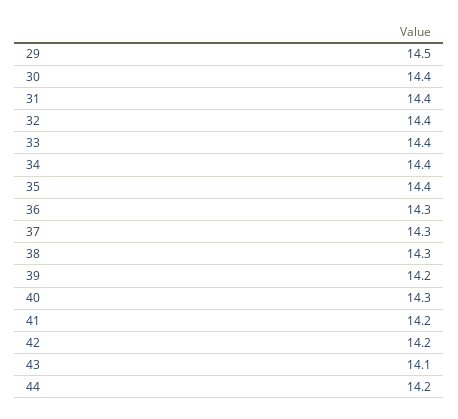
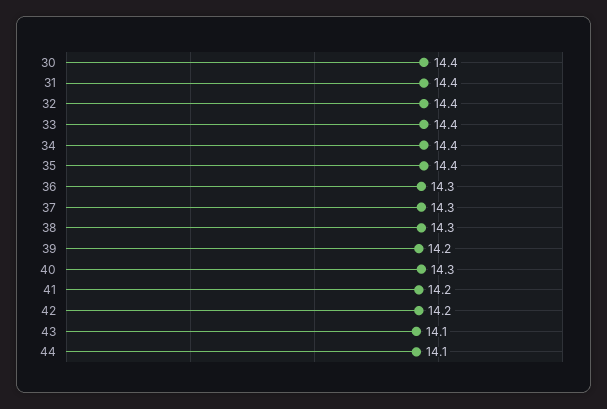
29: 14.5 -> none
44: 14.2 -> 14.1

